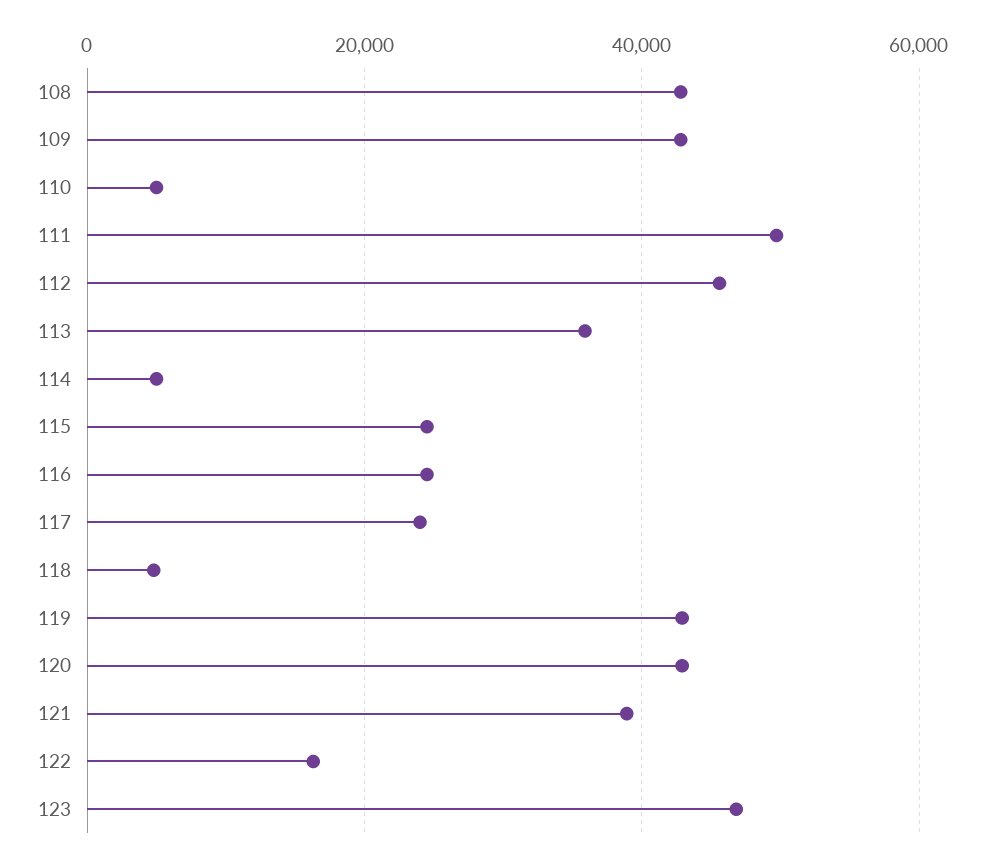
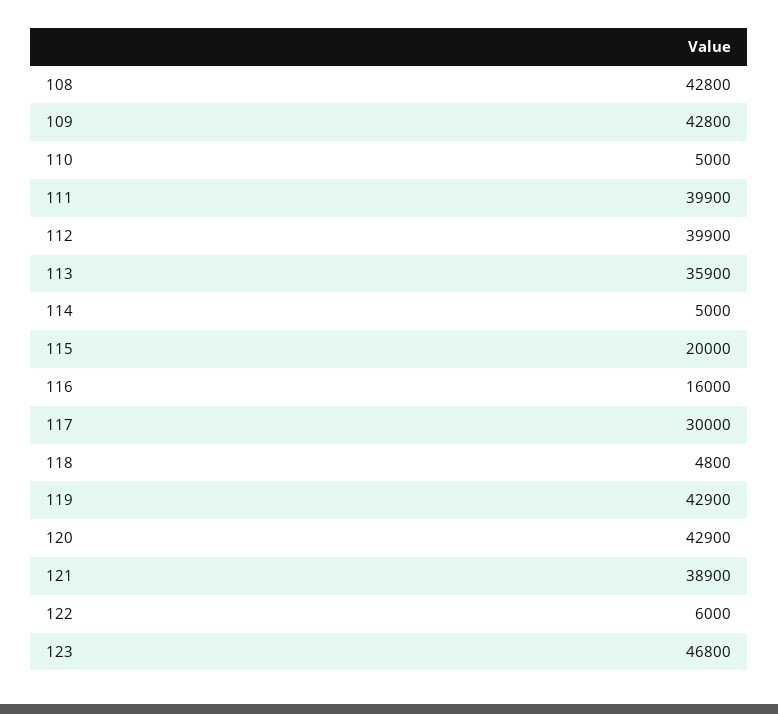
111: 50000 -> 39900
112: 46000 -> 39900
115: 24000 -> 20000
116: 24000 -> 16000
117: 24000 -> 30000
122: 16000 -> 6000

